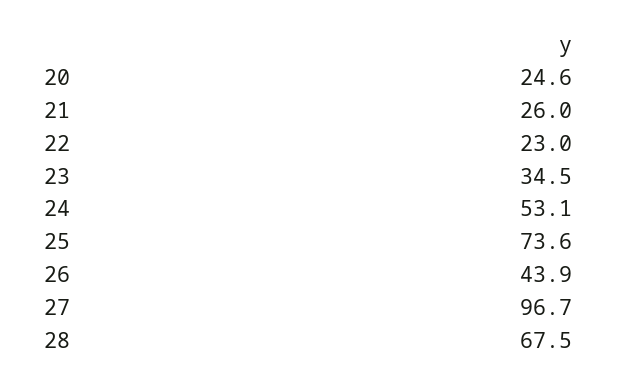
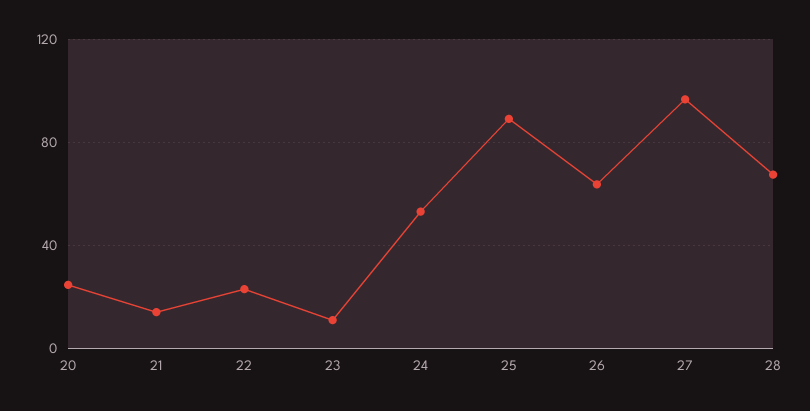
21: 26 -> 15
23: 34.5 -> 10
25: 73.6 -> 90
26: 43.9 -> 65

